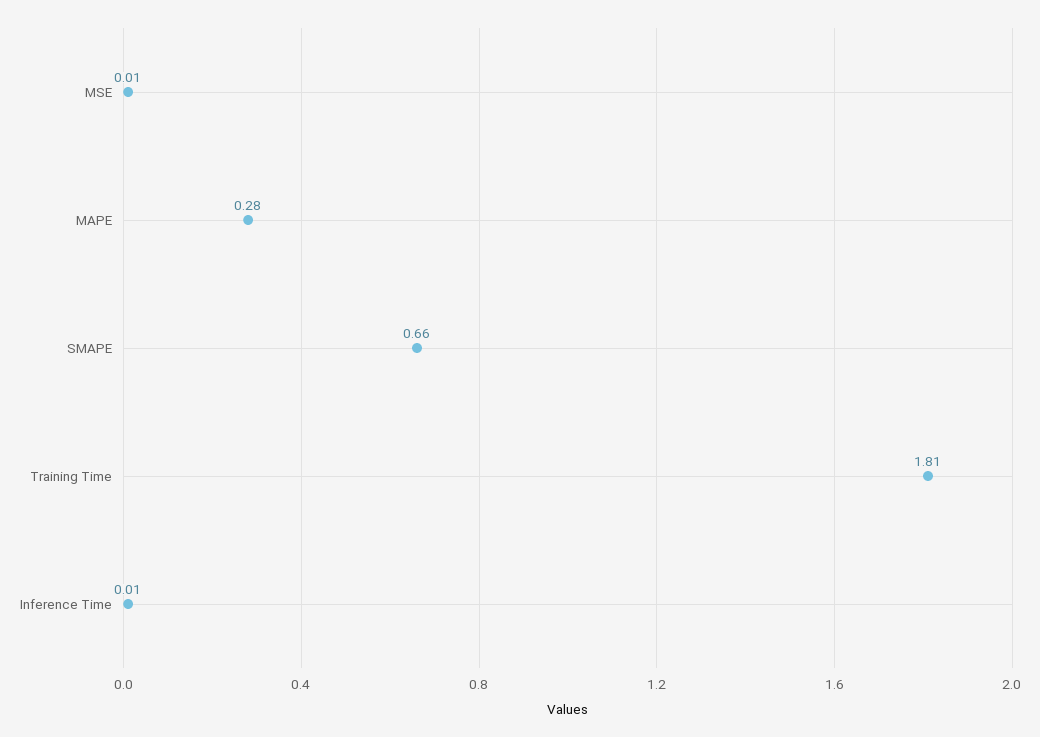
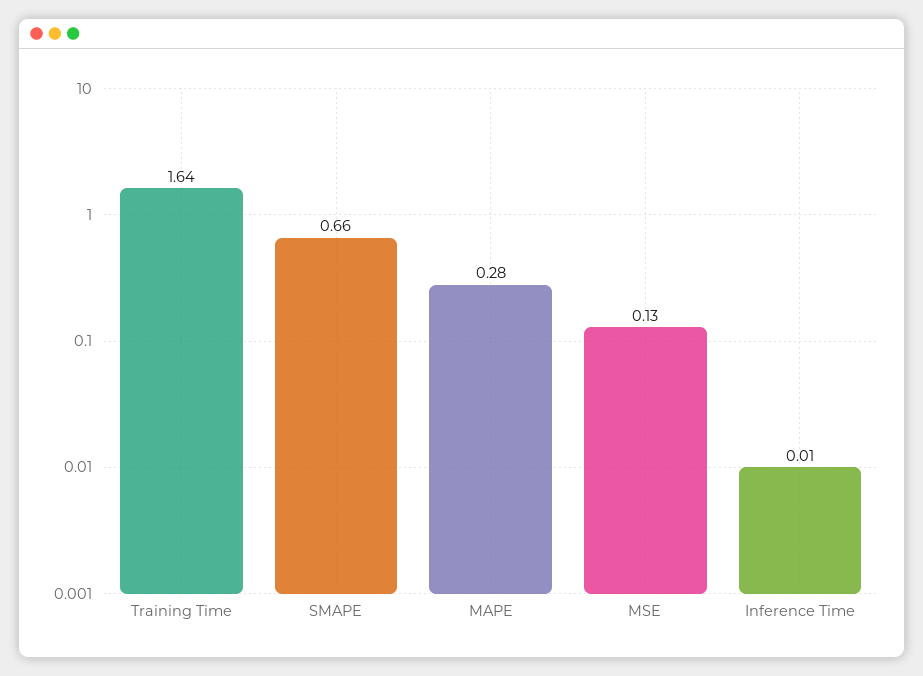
MSE: 0.01 -> 0.13
Training Time: 1.81 -> 1.64

